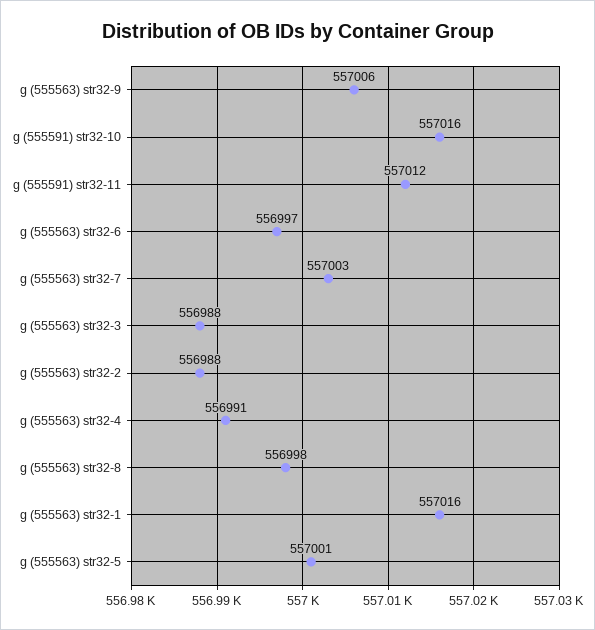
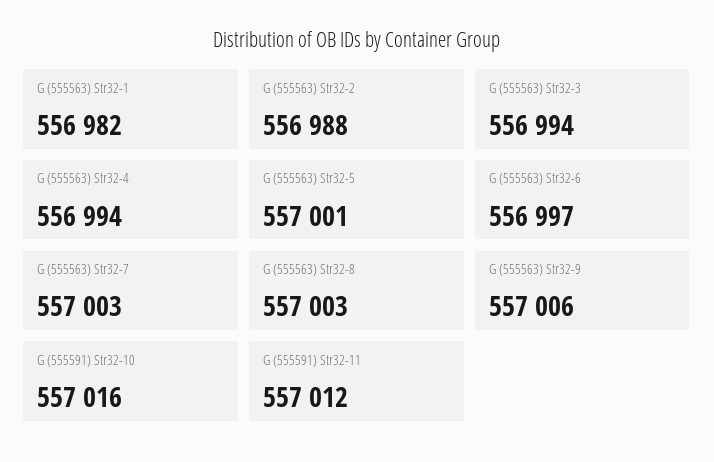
g (555563) str32-3: 556988 -> 556994
g (555563) str32-4: 556991 -> 556994
g (555563) str32-8: 556998 -> 557003
g (555563) str32-1: 557016 -> 556982

